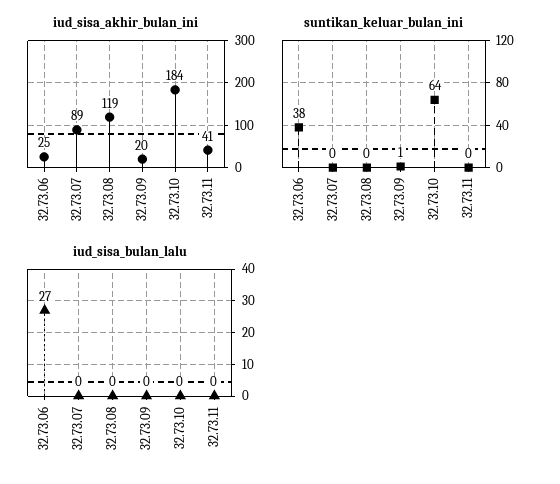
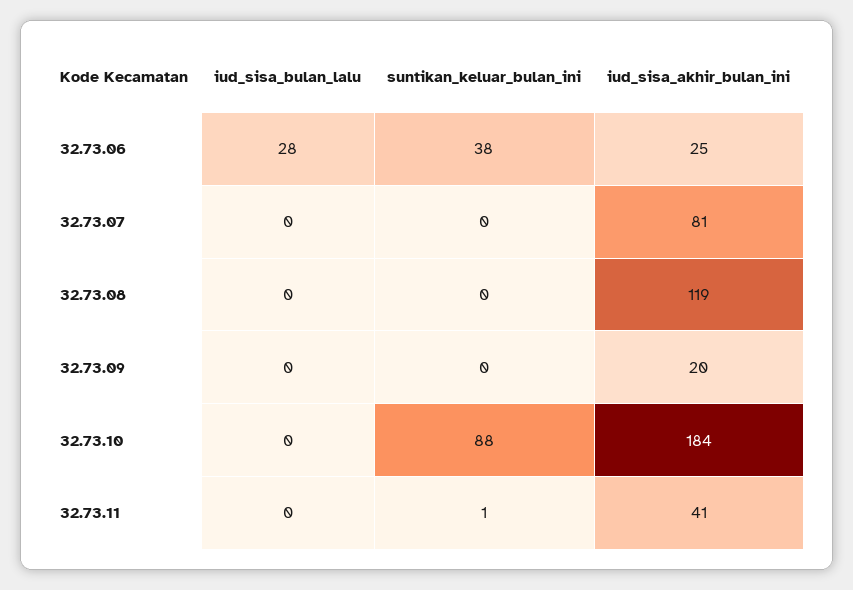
iud_sisa_akhir_bulan_ini, 32.73.07: 89 -> 81
suntikan_keluar_bulan_ini, 32.73.09: 1 -> 0
suntikan_keluar_bulan_ini, 32.73.10: 64 -> 88
suntikan_keluar_bulan_ini, 32.73.11: 0 -> 1
iud_sisa_bulan_lalu, 32.73.06: 27 -> 28

